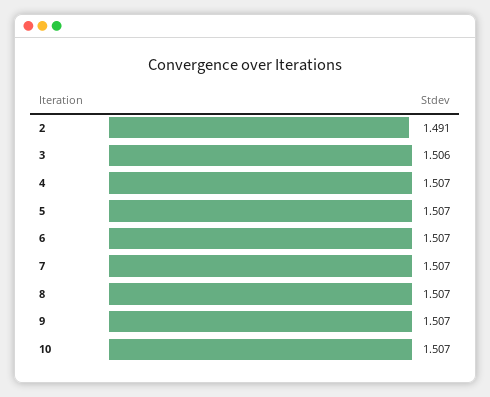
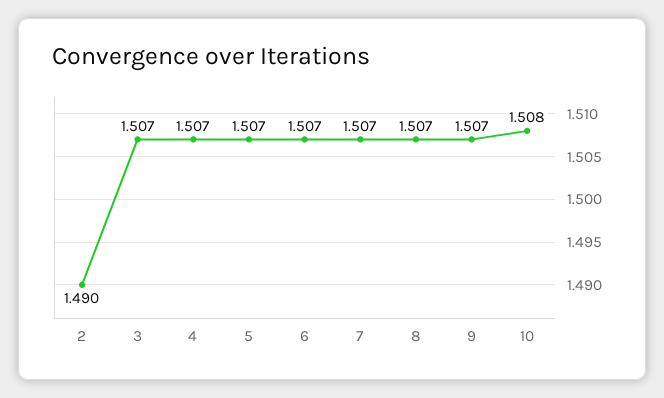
2: 1.491 -> 1.49
3: 1.506 -> 1.507
10: 1.507 -> 1.508

